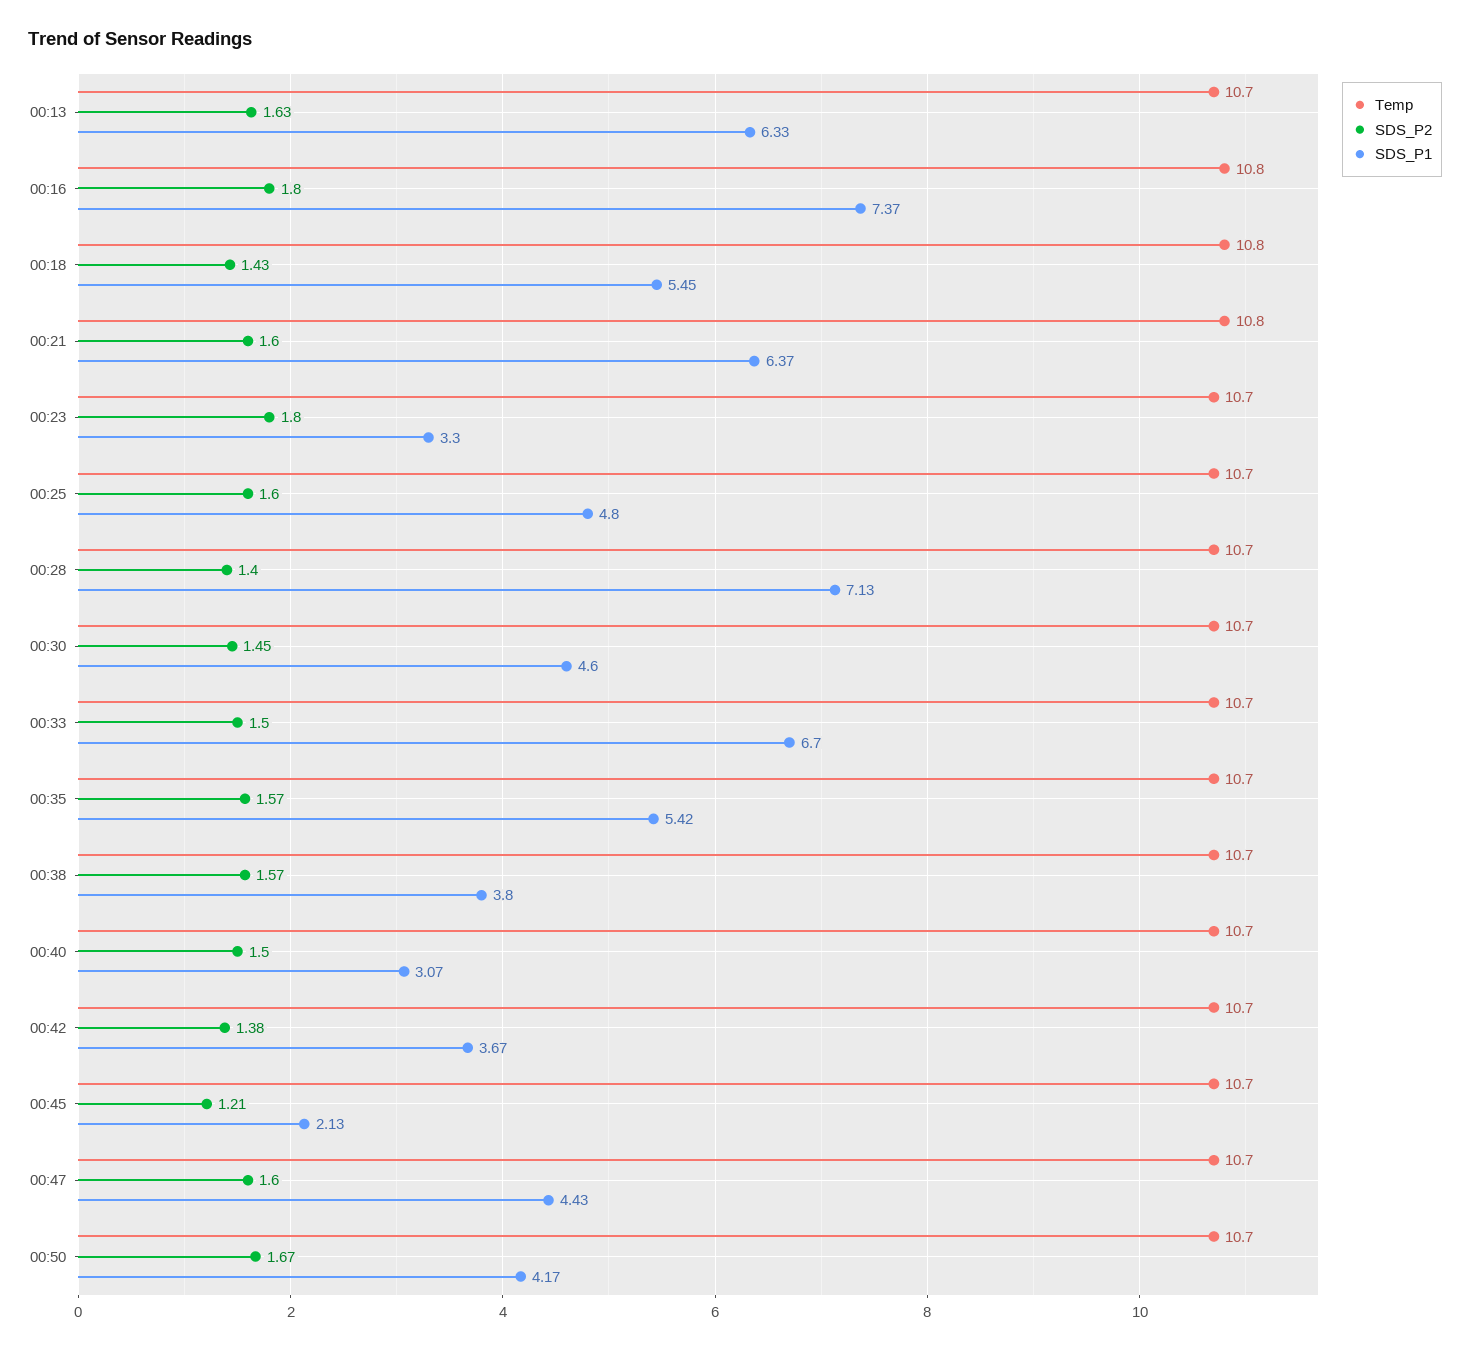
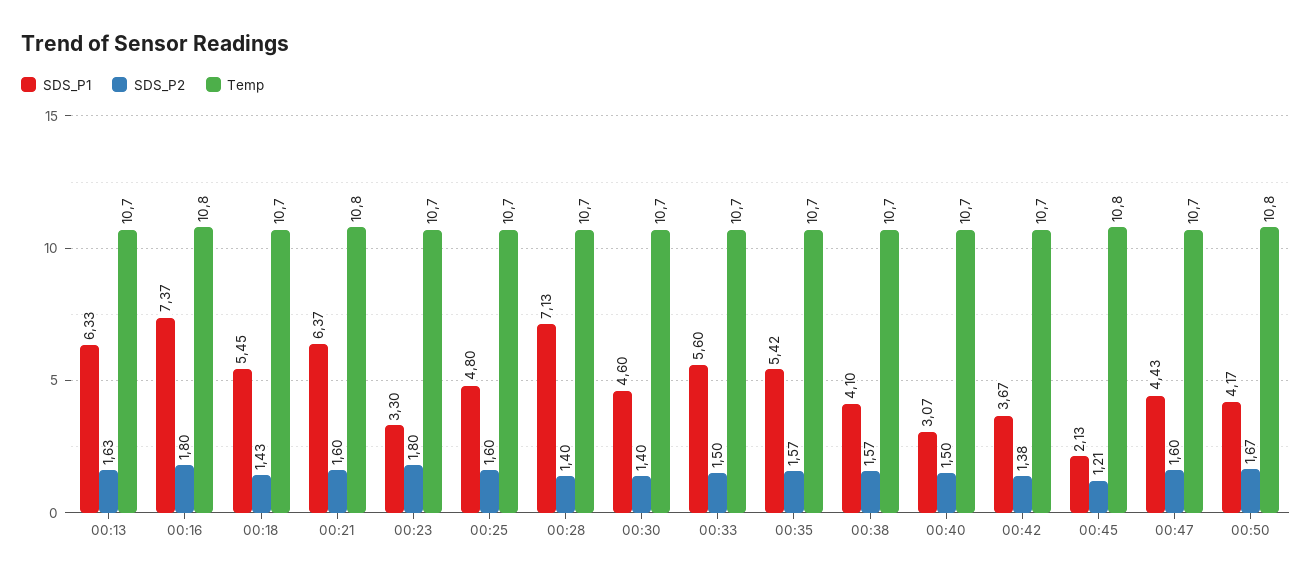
Temp, 00:18: 10.8 -> 10.7
SDS_P2, 00:30: 1.45 -> 1.4
SDS_P1, 00:33: 6.7 -> 5.6
SDS_P1, 00:38: 3.8 -> 4.1
Temp, 00:45: 10.7 -> 10.8
Temp, 00:50: 10.7 -> 10.8

